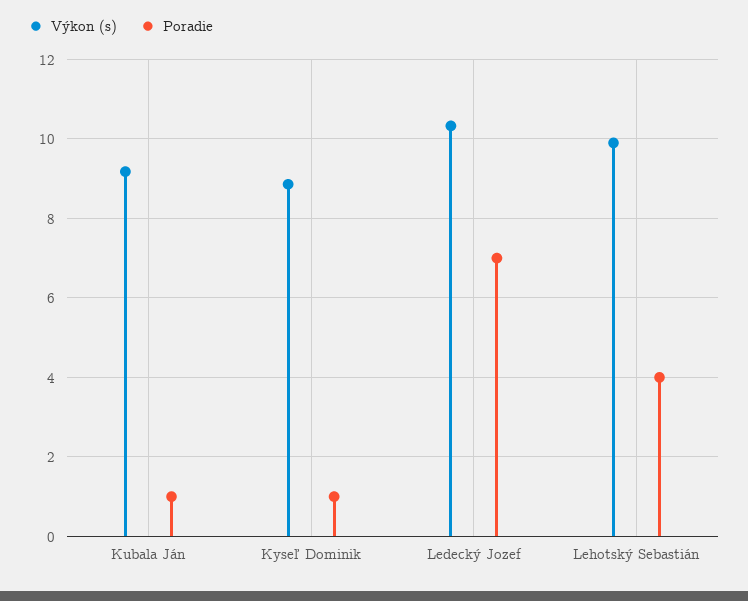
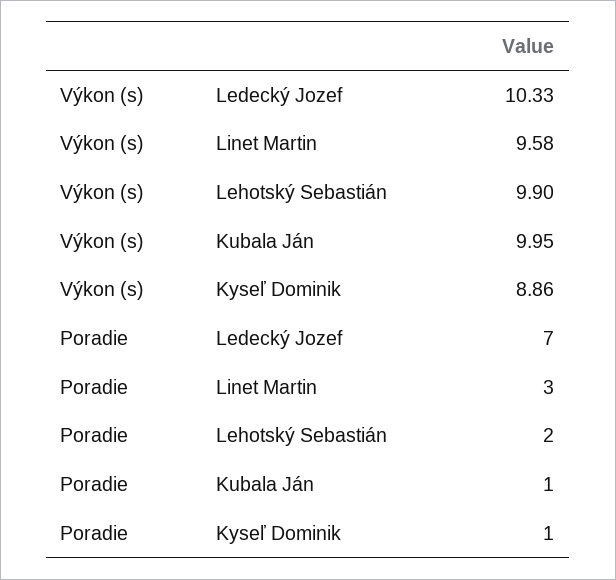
Výkon (s), Kubala Ján: 9.2 -> 9.95
Poradie, Lehotský Sebastián: 4 -> 2
Výkon (s), Linet Martin: none -> 9.58
Poradie, Linet Martin: none -> 3

